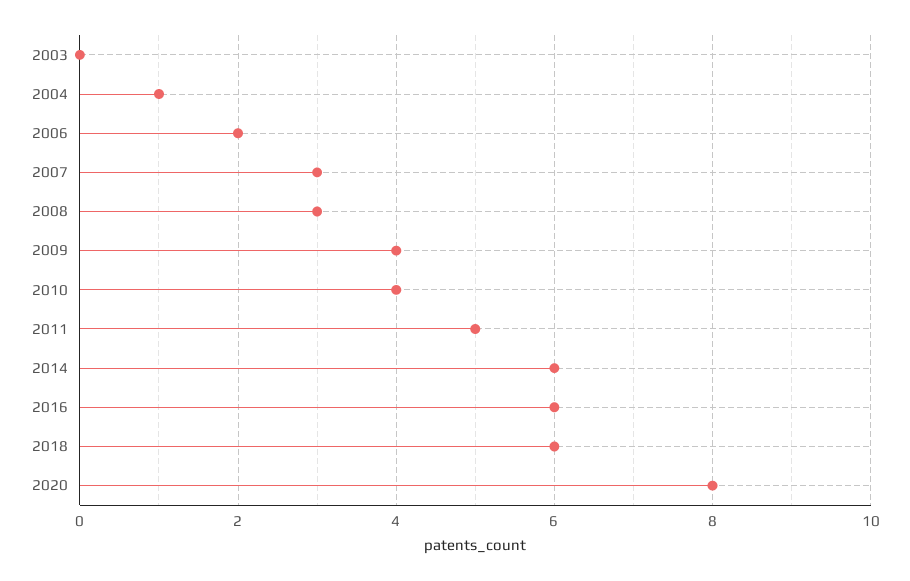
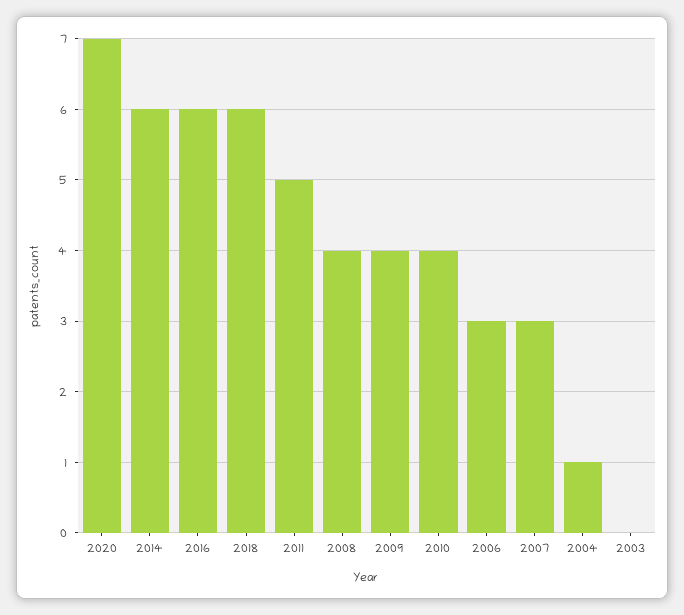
2006: 2 -> 3
2008: 3 -> 4
2020: 8 -> 7

